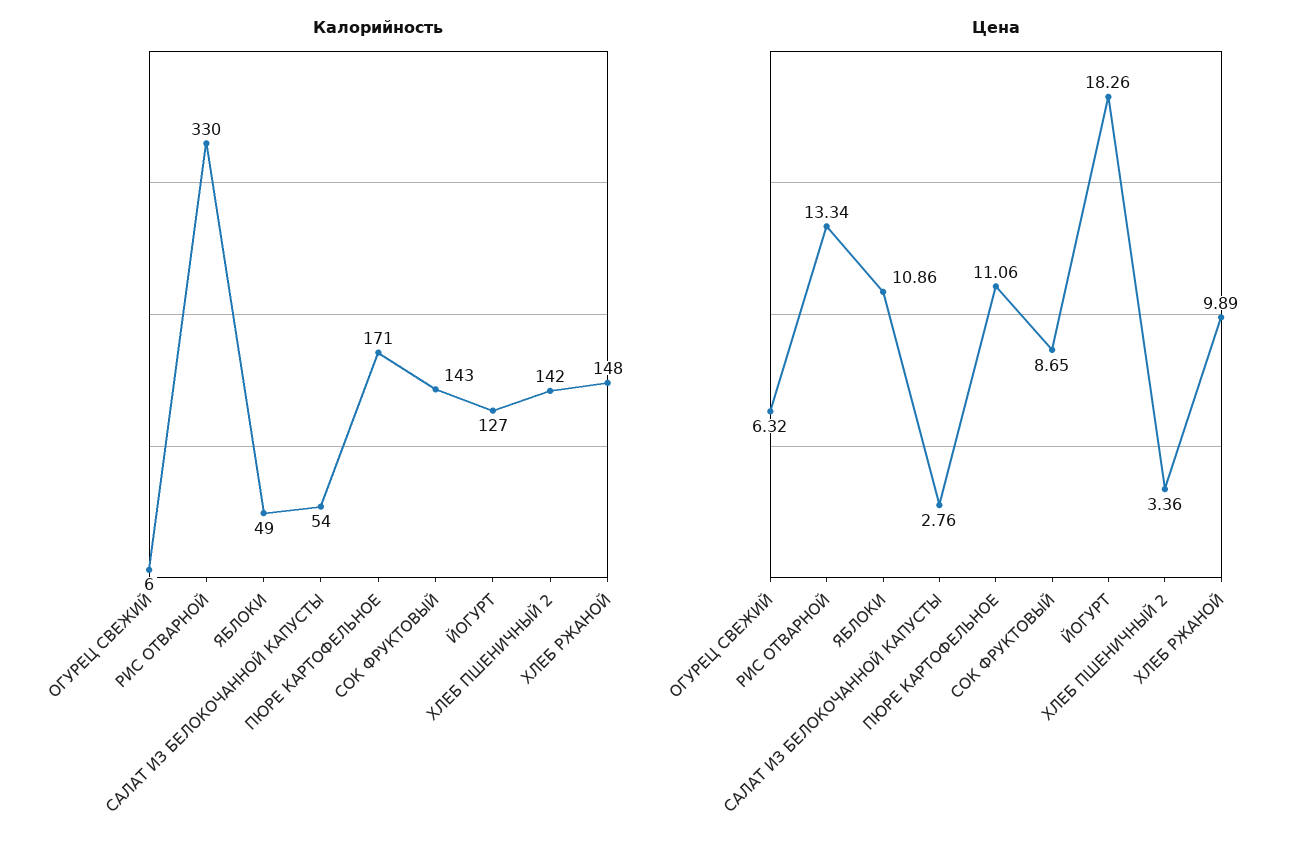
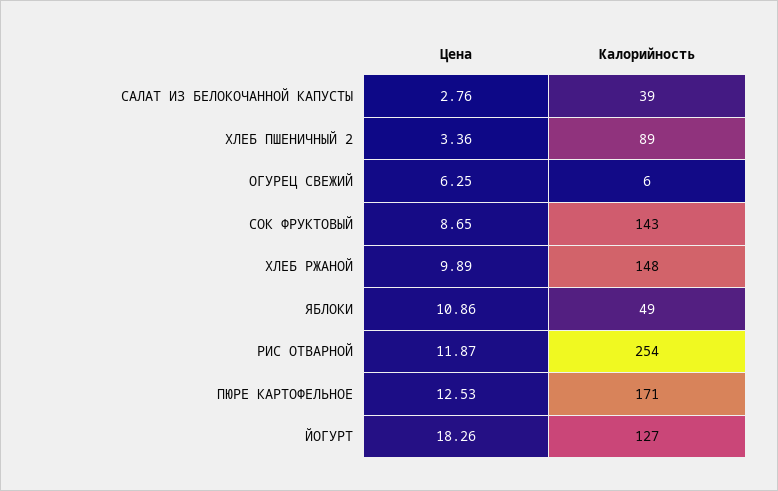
Калорийность, РИС ОТВАРНОЙ: 330 -> 254
Калорийность, САЛАТ ИЗ БЕЛОКОЧАННОЙ КАПУСТЫ: 54 -> 39
Калорийность, ХЛЕБ ПШЕНИЧНЫЙ 2: 142 -> 89
Цена, ОГУРЕЦ СВЕЖИЙ: 6.32 -> 6.25
Цена, РИС ОТВАРНОЙ: 13.34 -> 11.87
Цена, ПЮРЕ КАРТОФЕЛЬНОЕ: 11.06 -> 12.53

